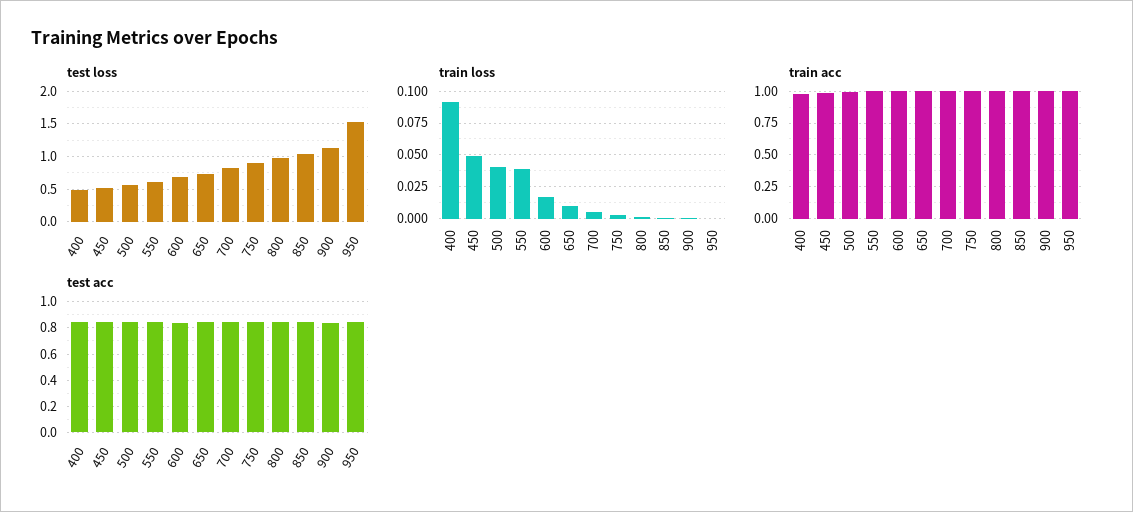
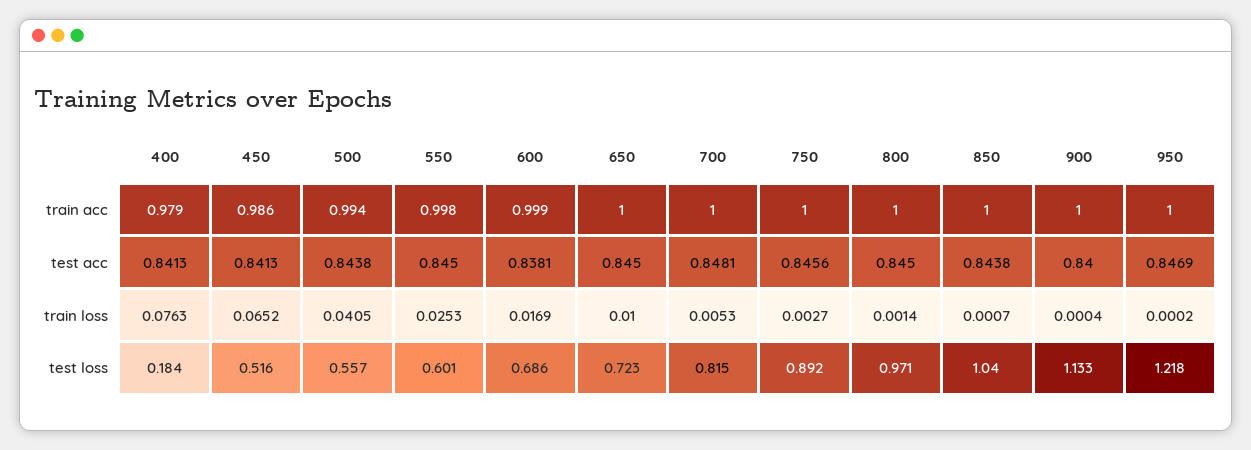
test loss, 400: 0.5 -> 0.184
test loss, 950: 1.5 -> 1.218
train loss, 400: 0.09 -> 0.0763
train loss, 450: 0.05 -> 0.0652
train loss, 550: 0.04 -> 0.0253

